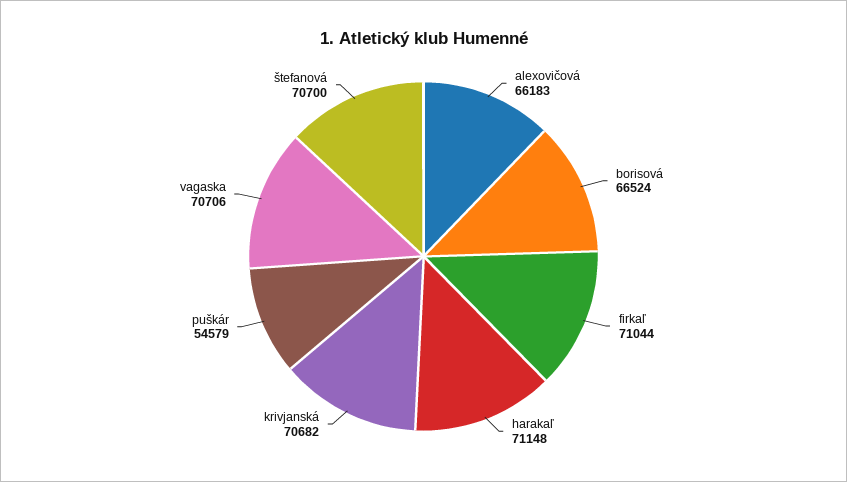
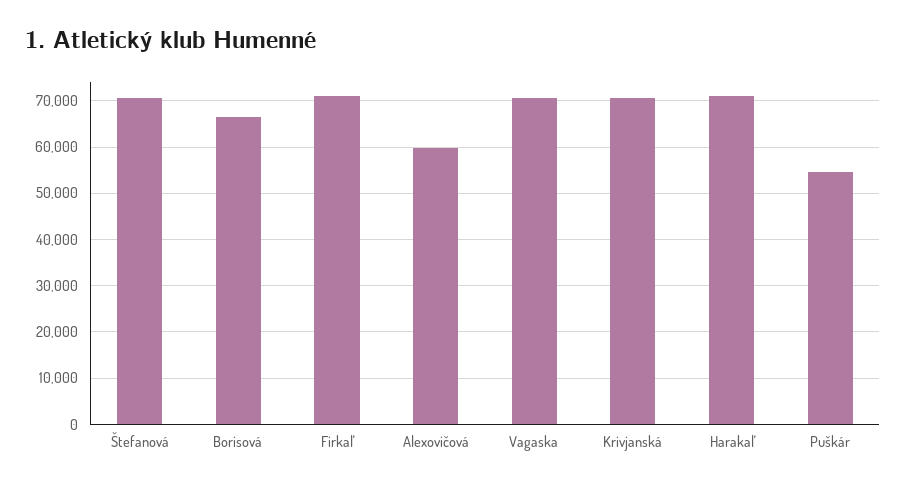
alexovičová: 66183 -> 60000

